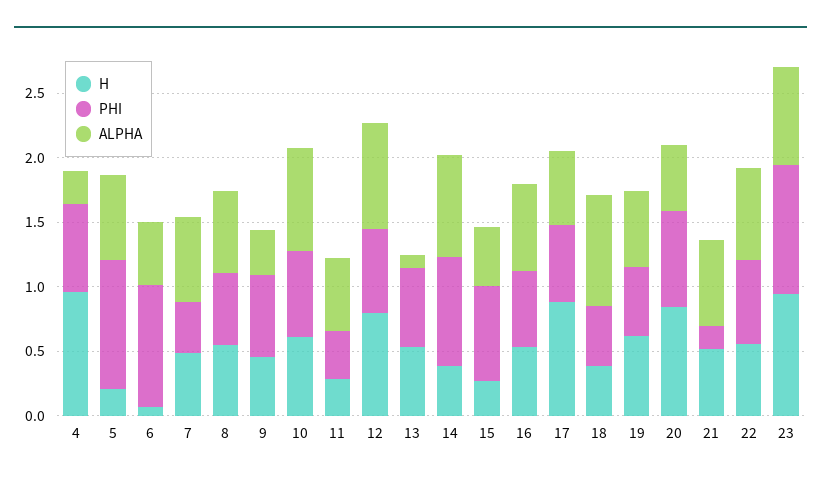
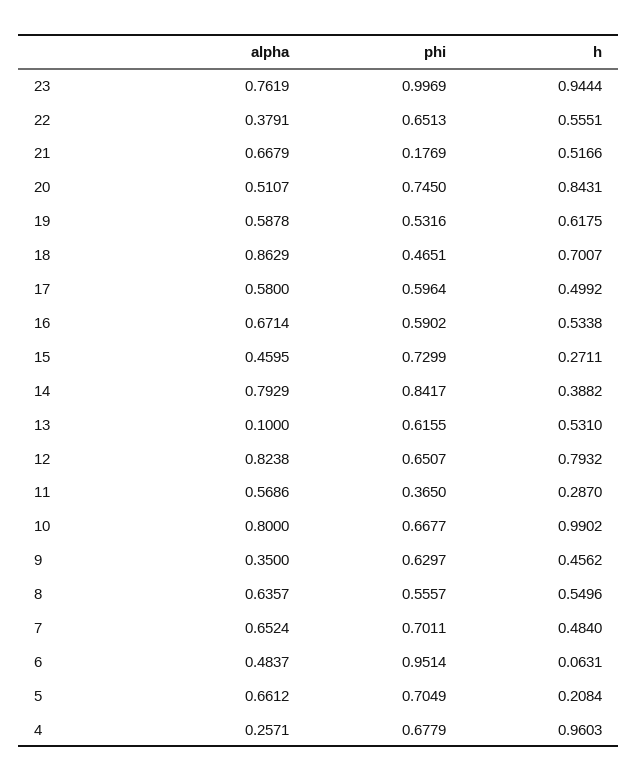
PHI, 5: 1 -> 0.7049
PHI, 7: 0.4 -> 0.7011
H, 10: 0.6 -> 0.9902
H, 17: 0.9 -> 0.4992
H, 18: 0.4 -> 0.7007
ALPHA, 22: 0.7 -> 0.3791

